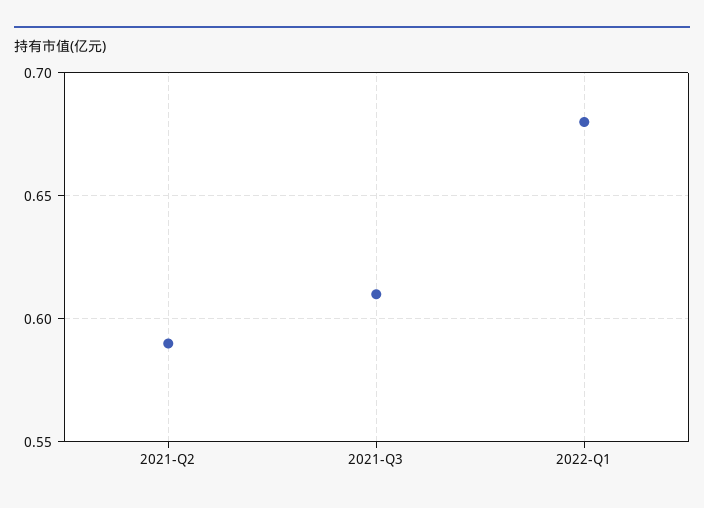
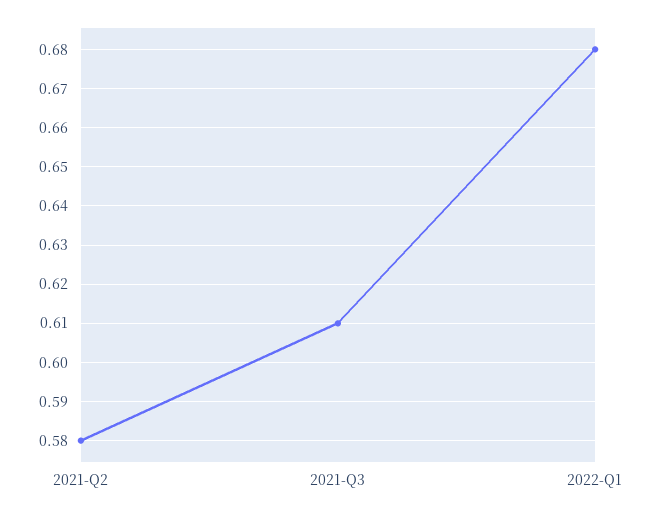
2021-Q2: 0.59 -> 0.58

